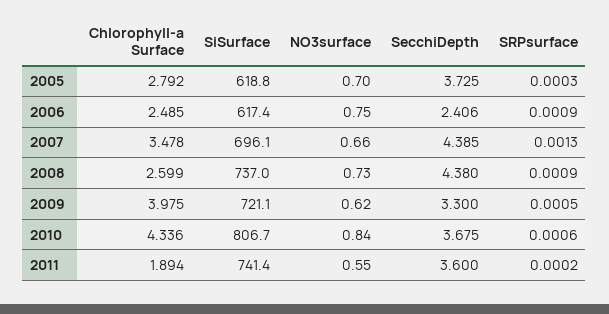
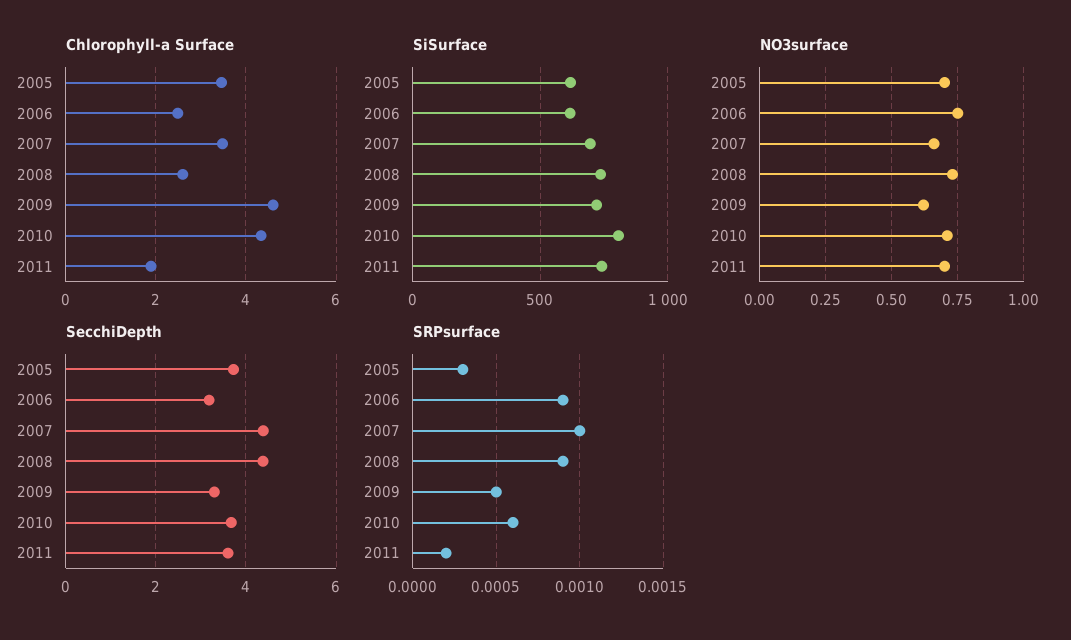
Chlorophyll-a Surface, 2005: 2.792 -> 3.4
SecchiDepth, 2006: 2.406 -> 3.2
SRPsurface, 2007: 0.0013 -> 0.001
Chlorophyll-a Surface, 2009: 3.975 -> 4.6
NO3surface, 2010: 0.84 -> 0.7
NO3surface, 2011: 0.55 -> 0.7

